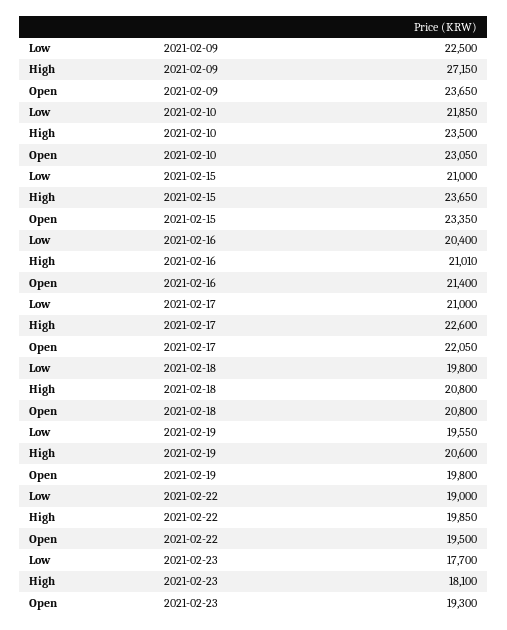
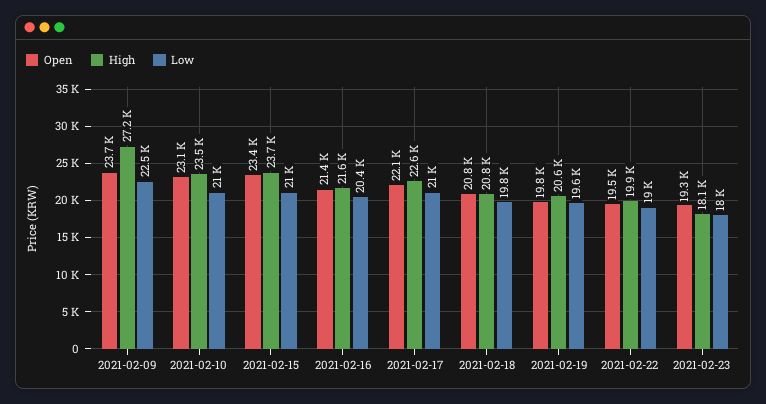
Low, 2021-02-10: 21850 -> 21000
High, 2021-02-16: 21010 -> 21600
Low, 2021-02-23: 17700 -> 18000

